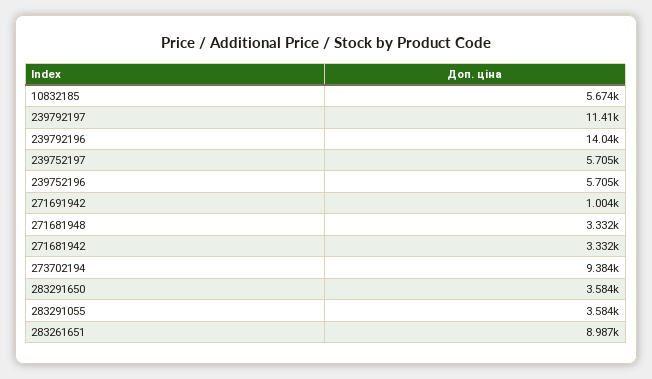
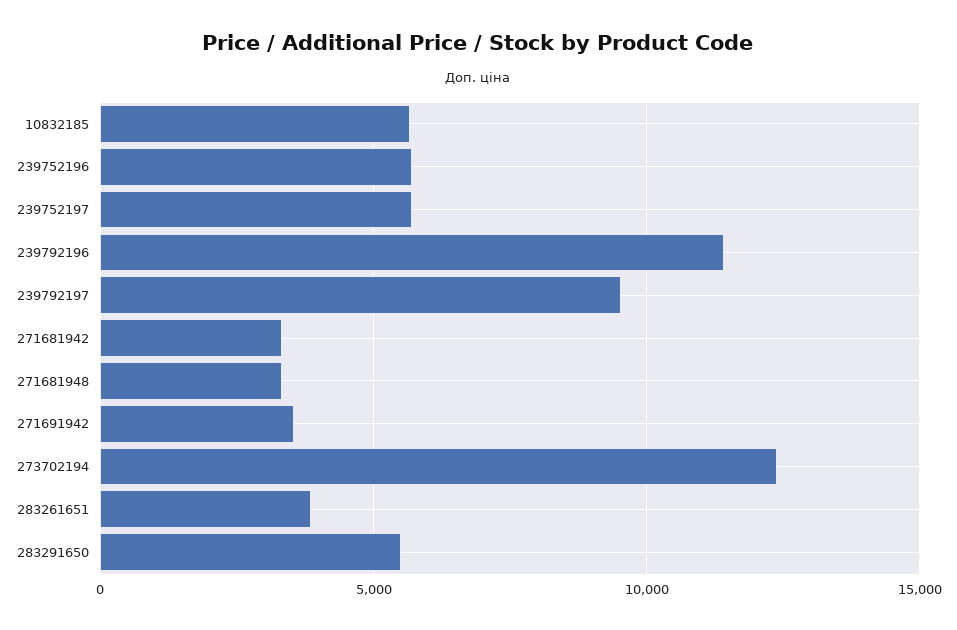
239792197: 11410 -> 9500
239792196: 14040 -> 11500
271691942: 1004 -> 3500
273702194: 9384 -> 12500
283291650: 3584 -> 5500
283291055: 3584 -> none
283261651: 8987 -> 4000

